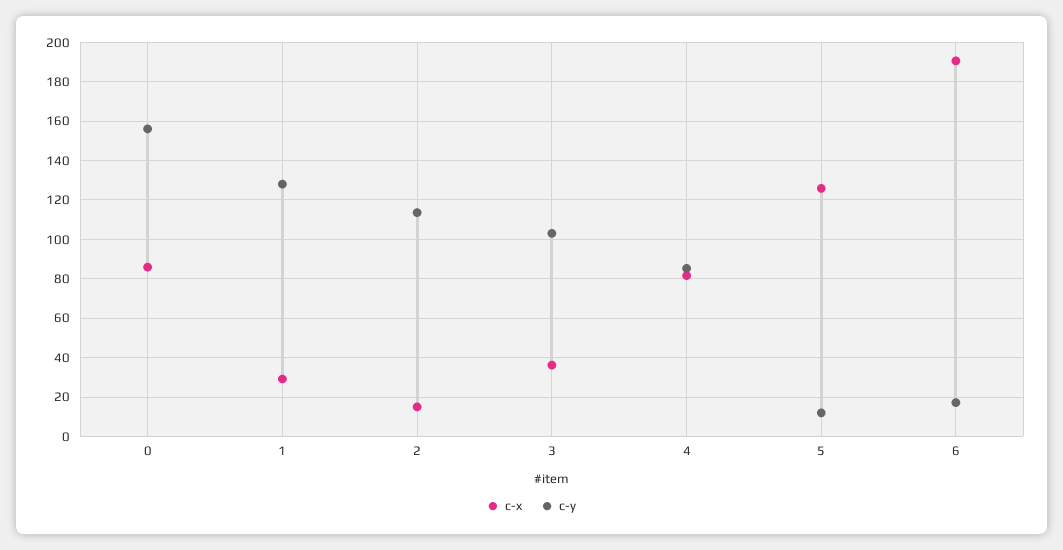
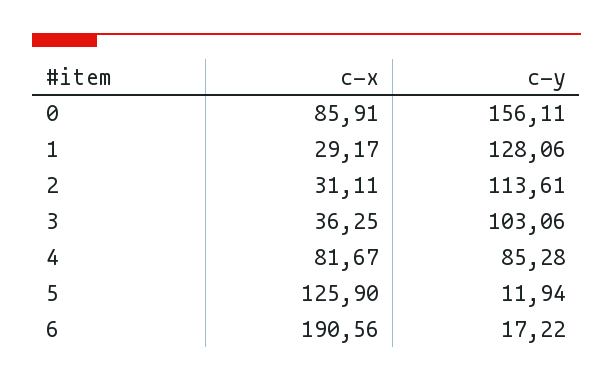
c-x, 2: 15 -> 31.11

